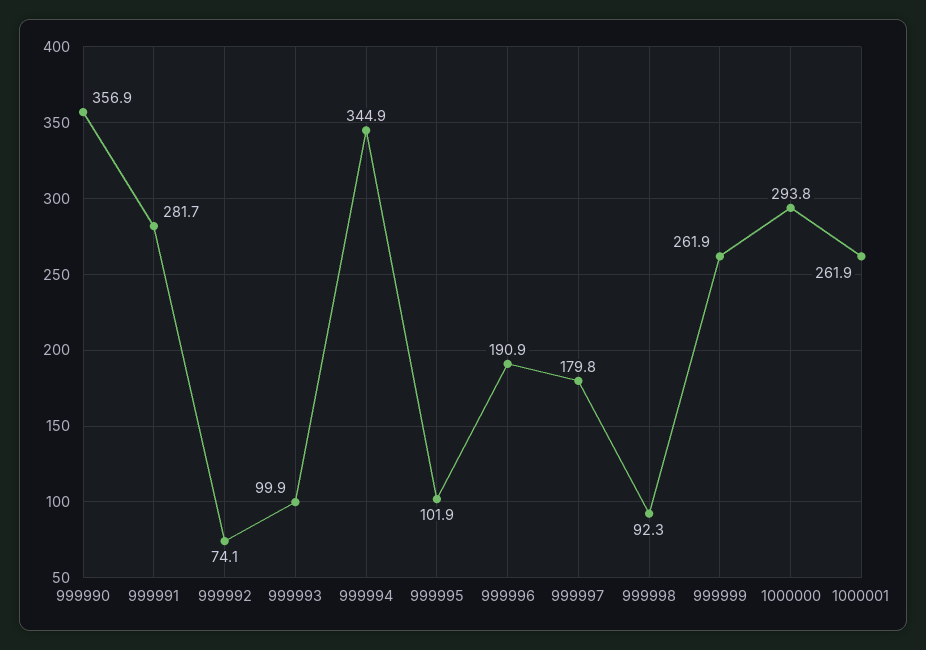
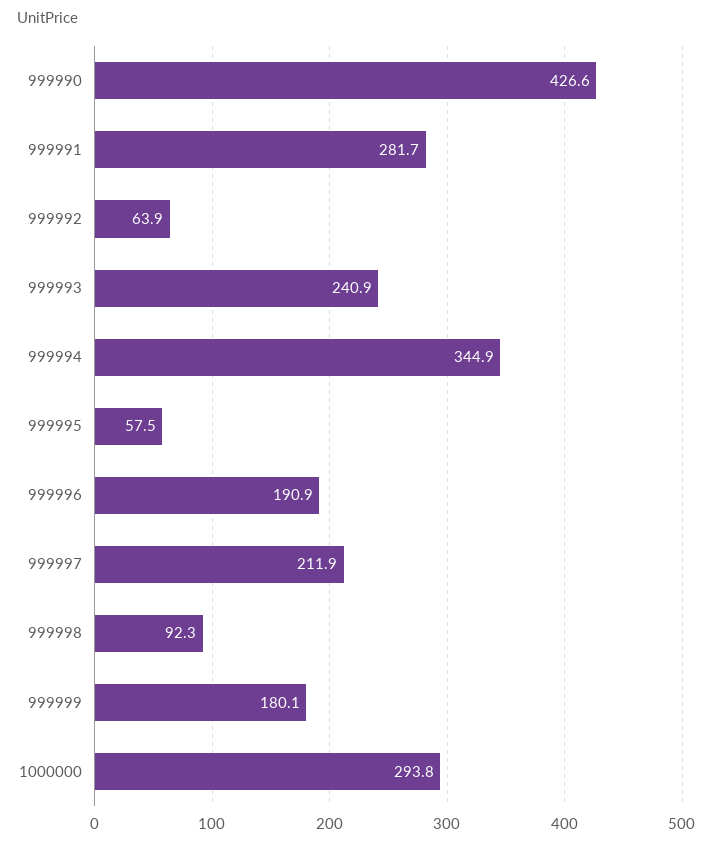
999990: 356.9 -> 426.6
999992: 74.1 -> 63.9
999993: 99.9 -> 240.9
999995: 101.9 -> 57.5
999997: 179.8 -> 211.9
999999: 261.9 -> 180.1
1000001: 261.9 -> none

